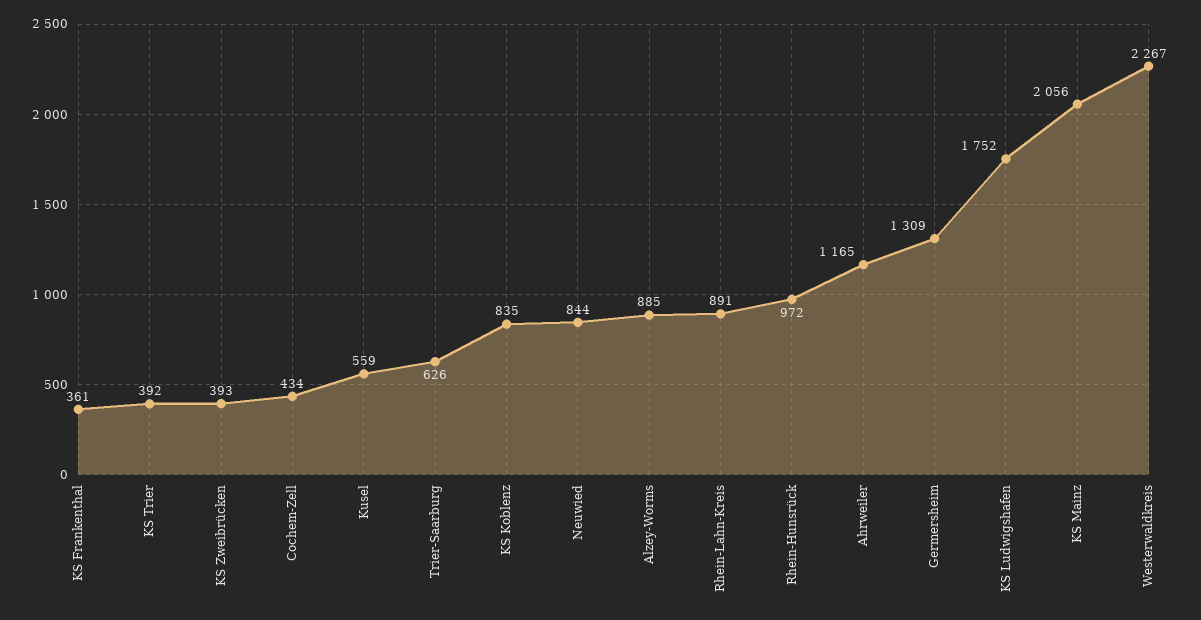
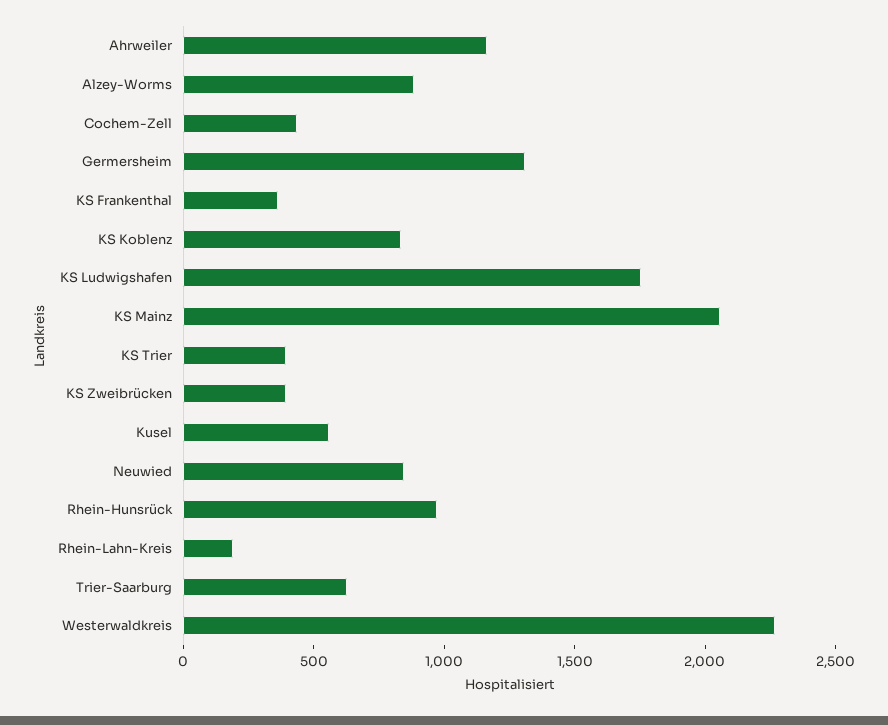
Rhein-Lahn-Kreis: 891 -> 200

